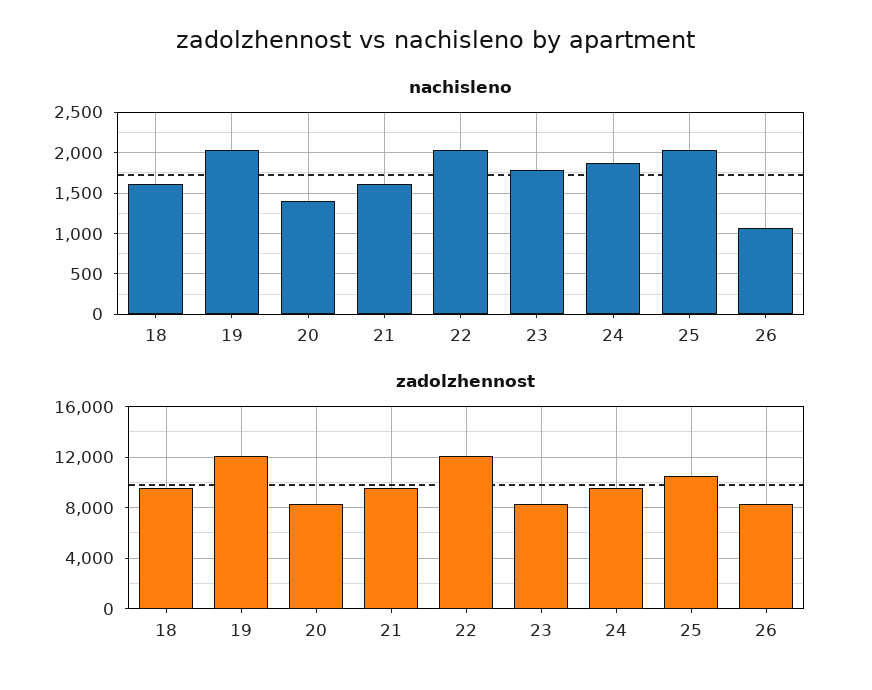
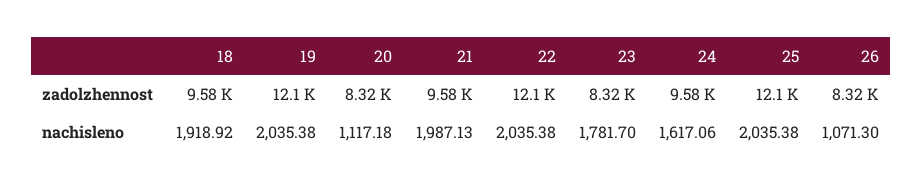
nachisleno, 18: 1600 -> 1918.92
nachisleno, 20: 1400 -> 1117.18
nachisleno, 21: 1600 -> 1987.13
nachisleno, 24: 1900 -> 1617.06
zadolzhennost, 25: 10500 -> 12100

